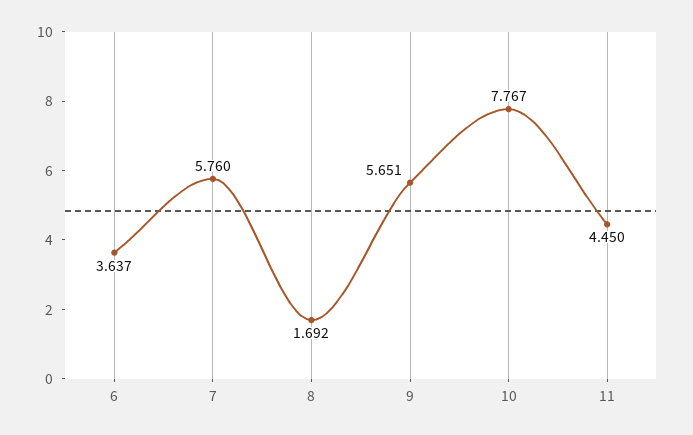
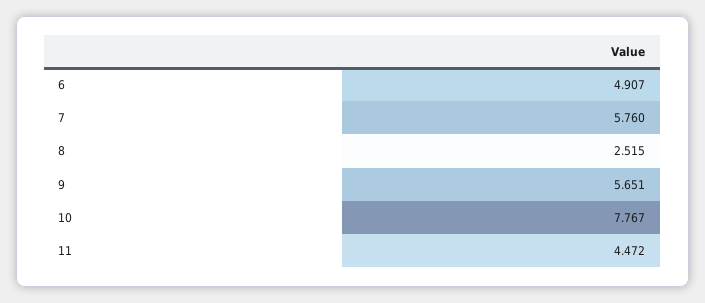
6: 3.637 -> 4.907
8: 1.692 -> 2.515
11: 4.45 -> 4.472

